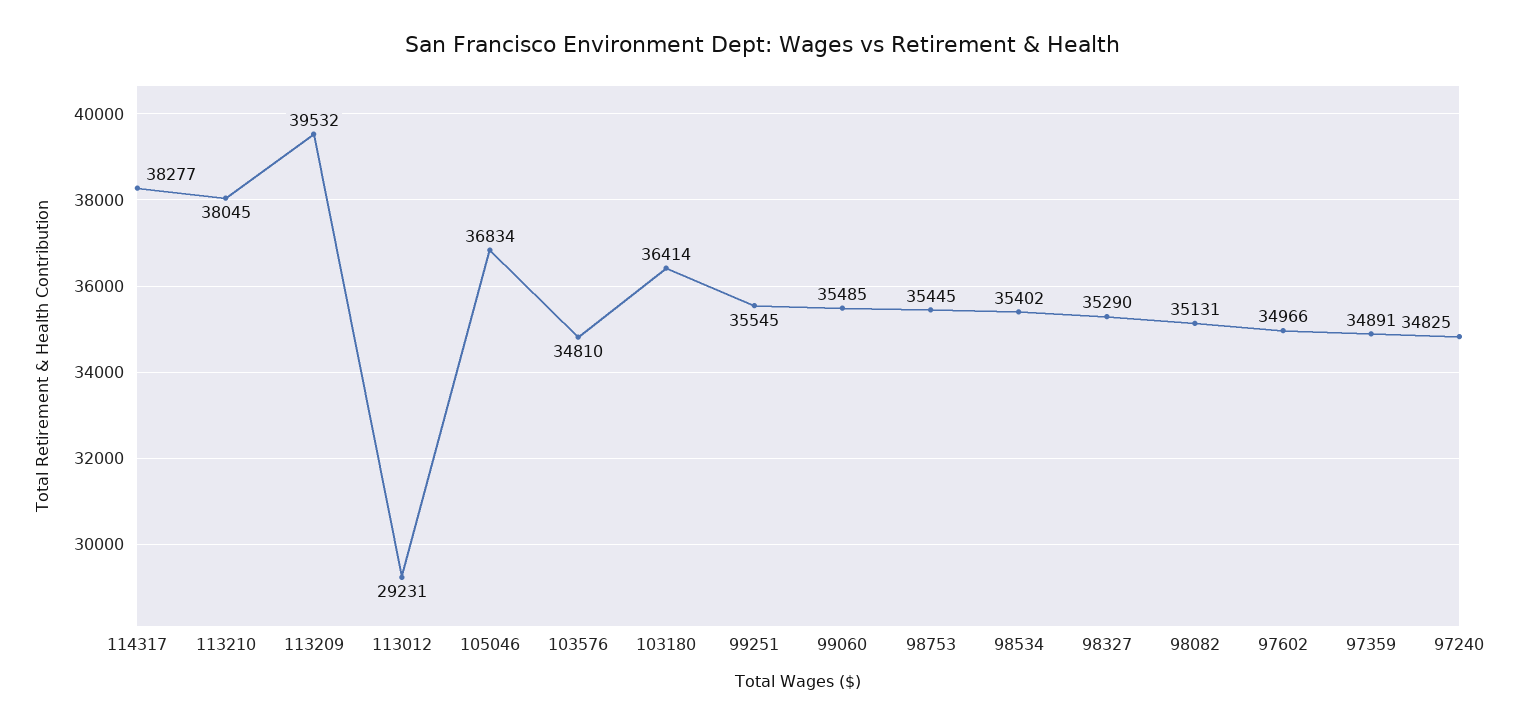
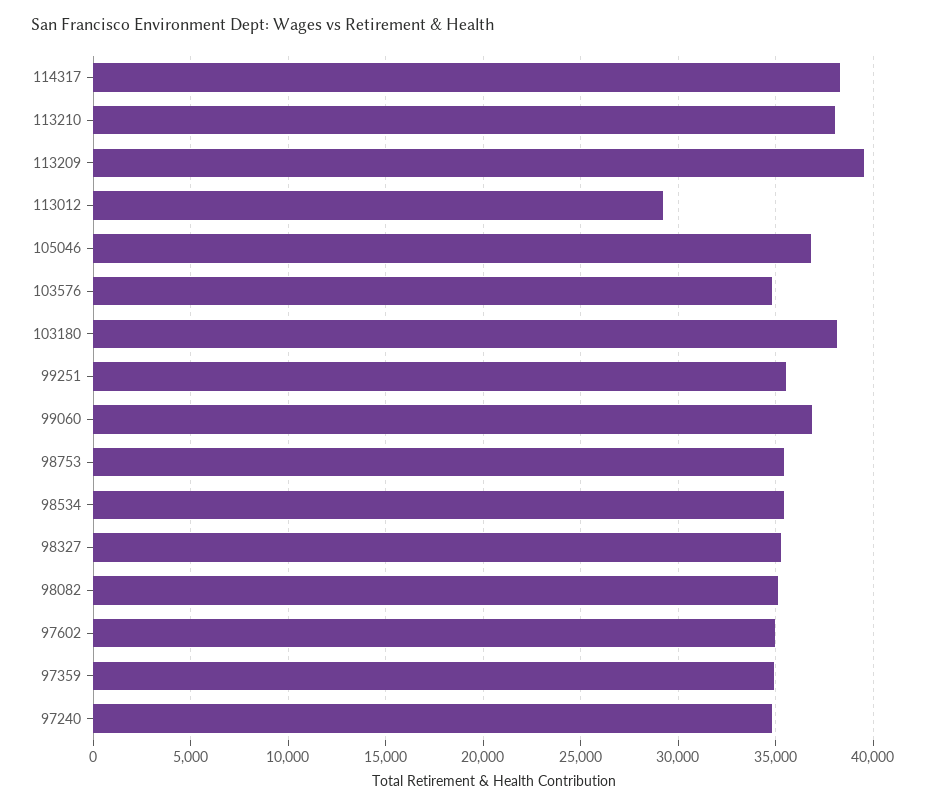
103180: 36414 -> 38000
99060: 35485 -> 37000

